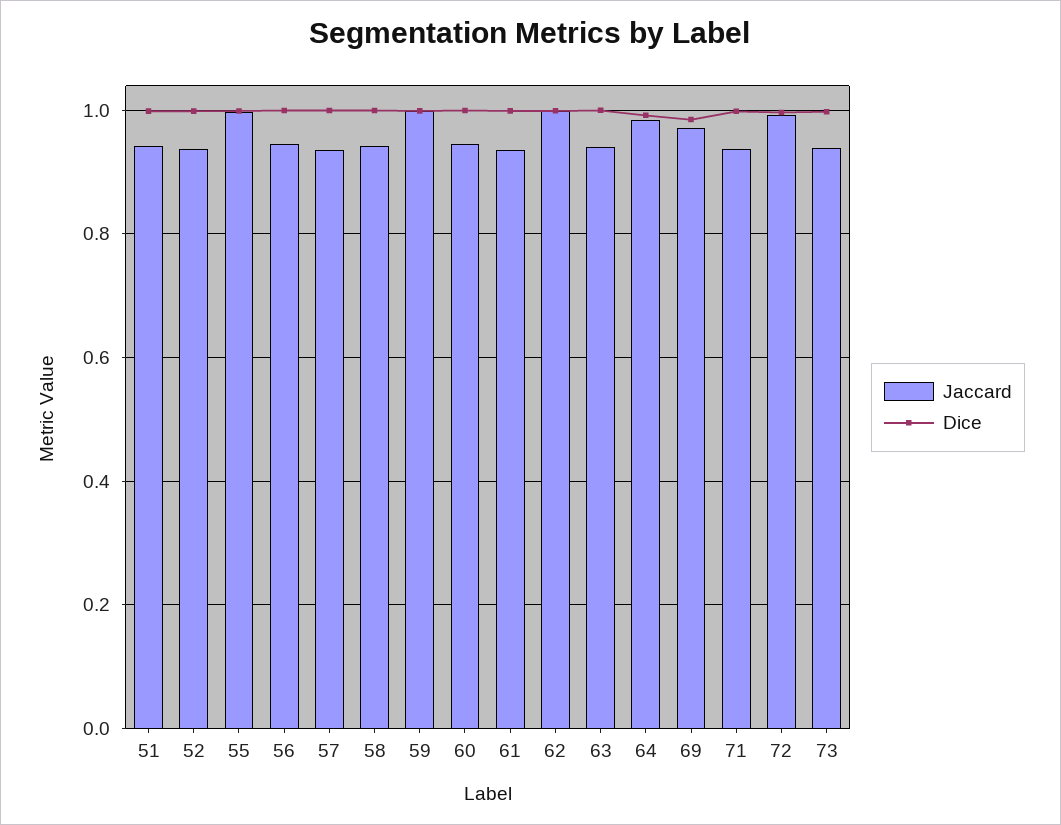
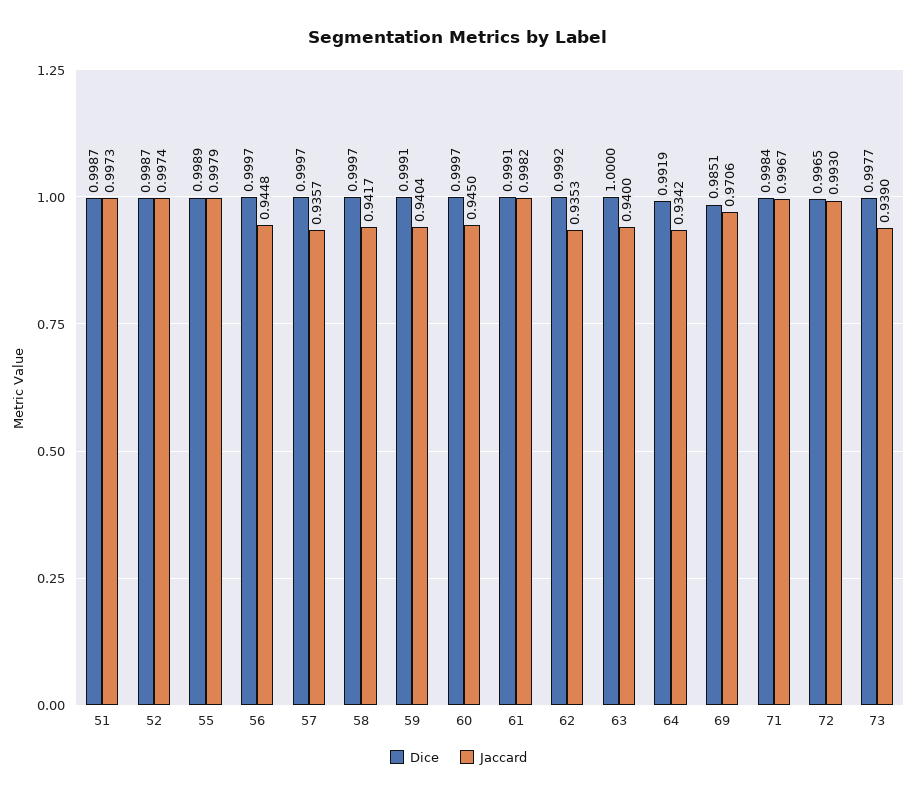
Jaccard, 51: 0.94 -> 0.9973
Jaccard, 52: 0.94 -> 0.9974
Jaccard, 59: 1 -> 0.9404
Jaccard, 61: 0.94 -> 0.9982
Jaccard, 62: 1 -> 0.9353
Jaccard, 64: 0.98 -> 0.9342
Jaccard, 71: 0.94 -> 0.9967

